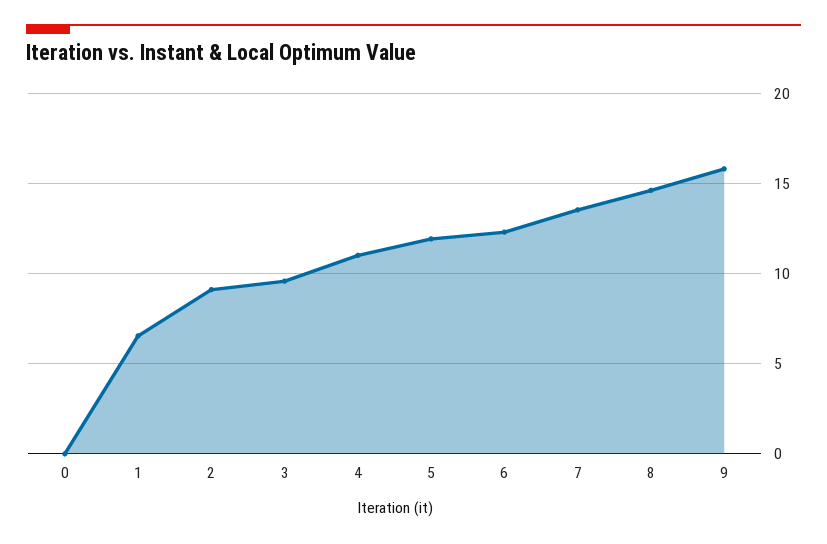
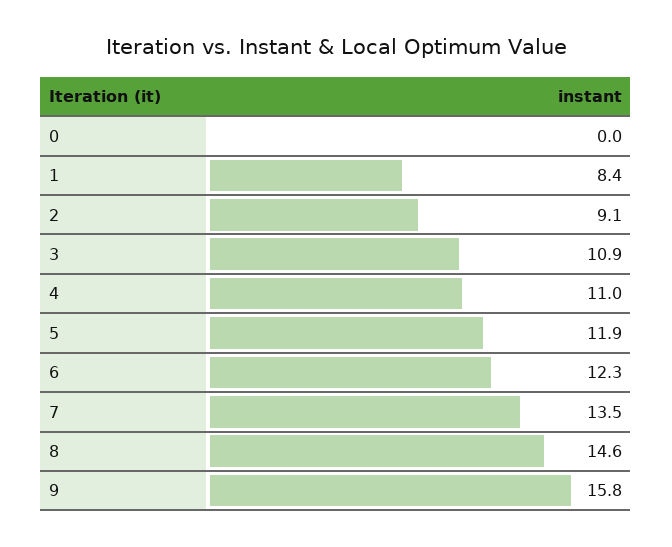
1: 6.5 -> 8.4
3: 9.5 -> 10.9

